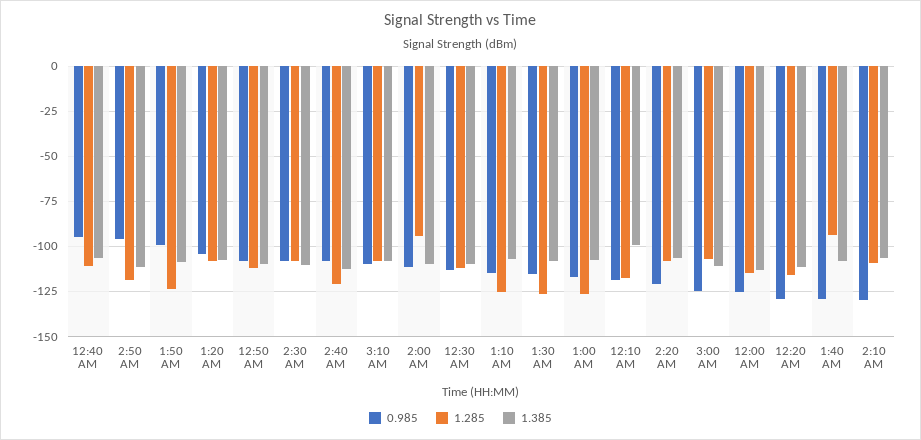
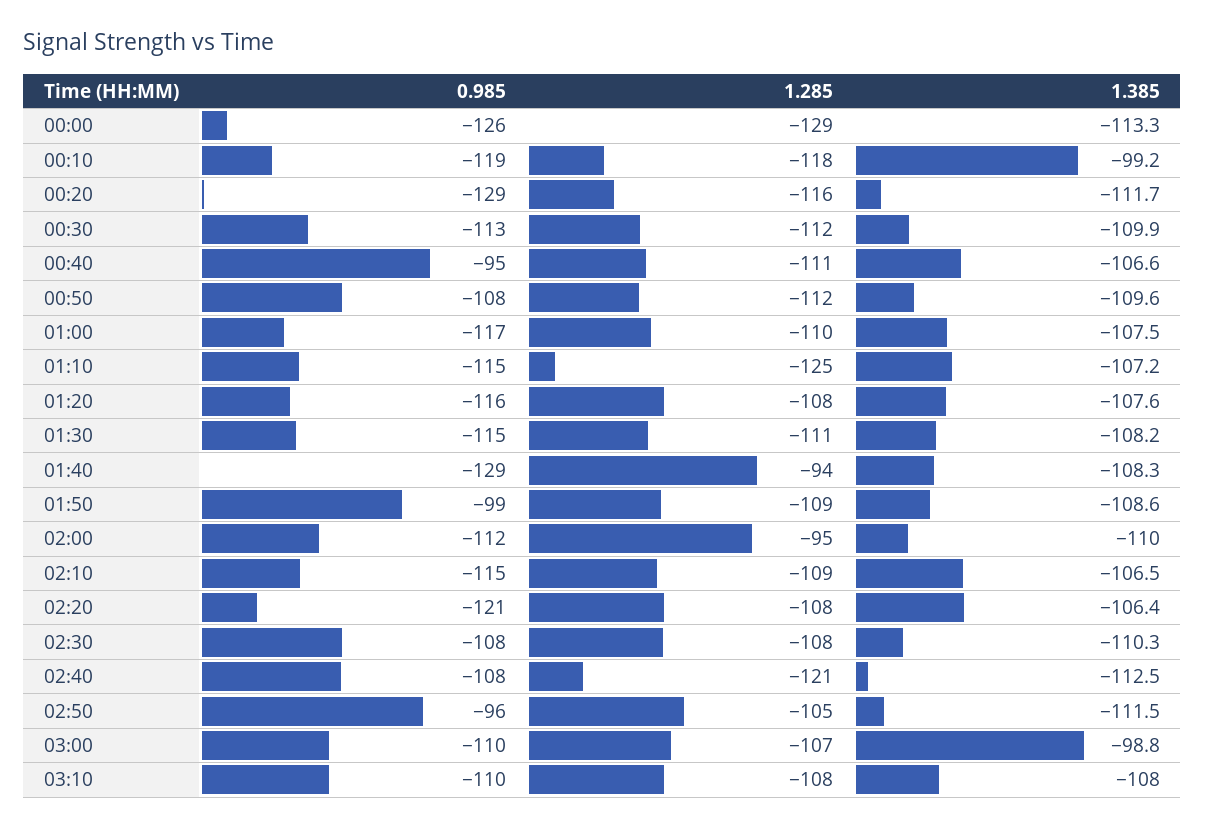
1.285, 2:50 AM: -120 -> -105
1.285, 1:50 AM: -125 -> -109
0.985, 1:20 AM: -105 -> -116
1.285, 1:30 AM: -125 -> -111
1.285, 1:00 AM: -125 -> -110
0.985, 3:00 AM: -125 -> -110
1.385, 3:00 AM: -110 -> -98.8
1.285, 12:00 AM: -115 -> -129
0.985, 2:10 AM: -130 -> -115

